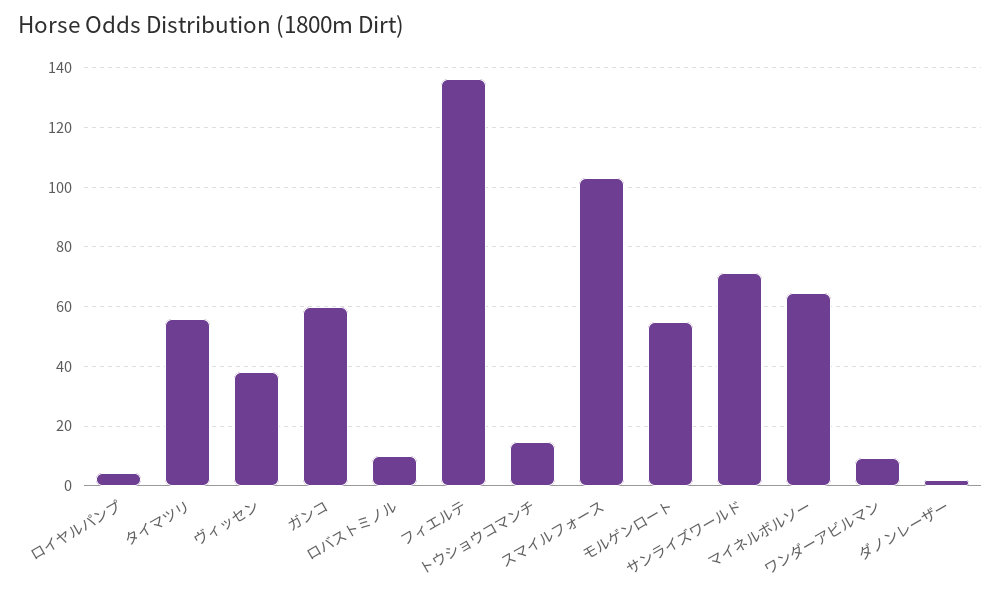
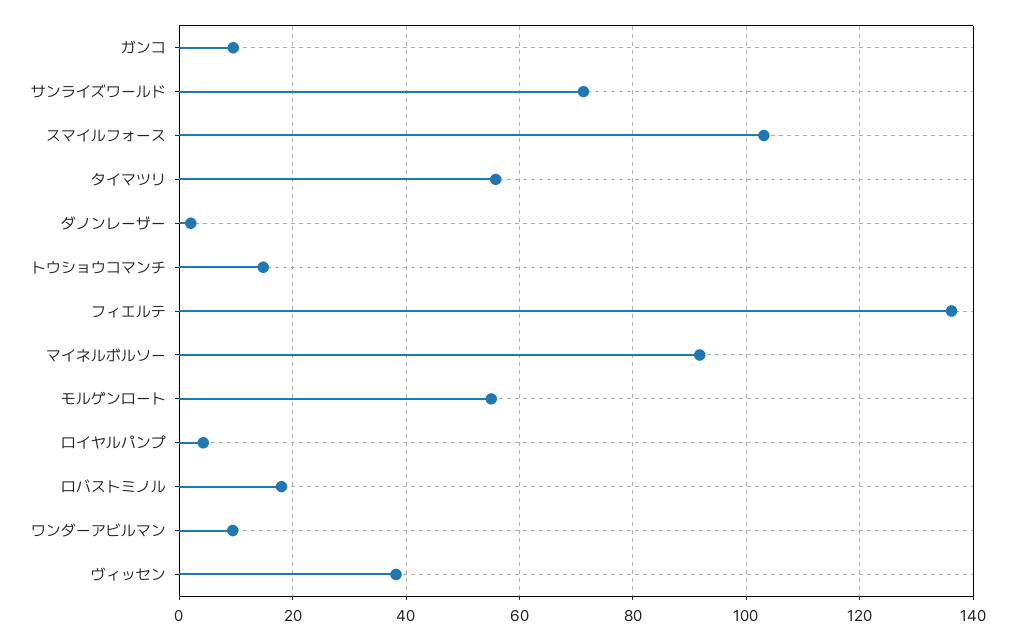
ガンコ: 60 -> 10
ロバストミノル: 10 -> 18
マイネルボルソー: 65 -> 92

